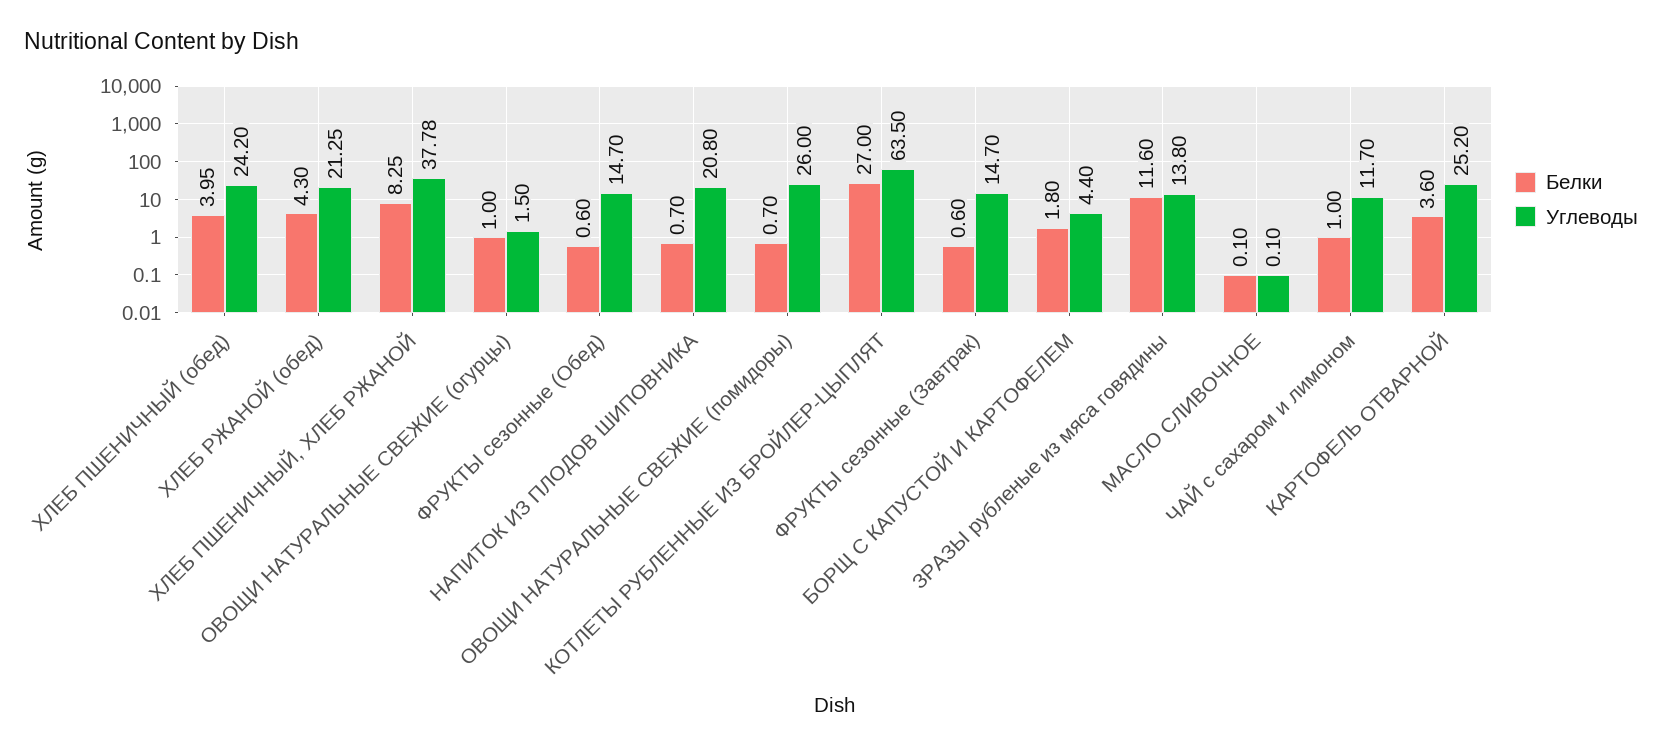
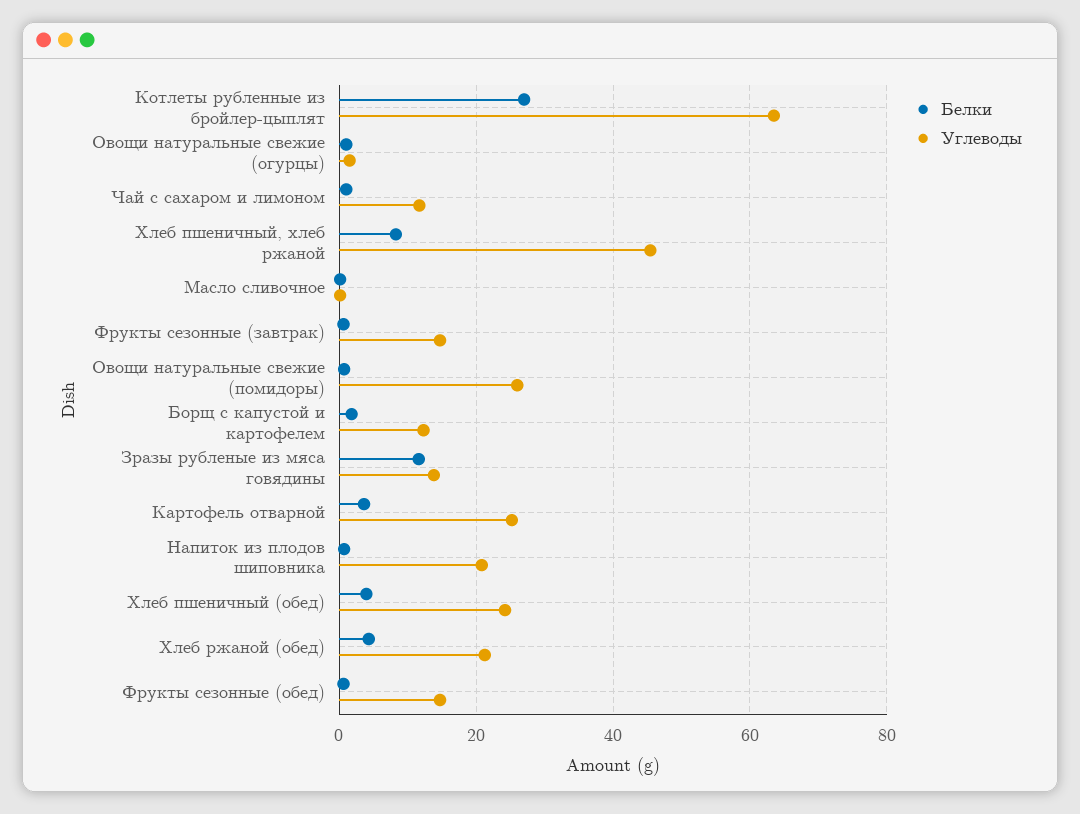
Углеводы, ХЛЕБ ПШЕНИЧНЫЙ, ХЛЕБ РЖАНОЙ: 37.78 -> 46
Углеводы, БОРЩ С КАПУСТОЙ И КАРТОФЕЛЕМ: 4.4 -> 12

